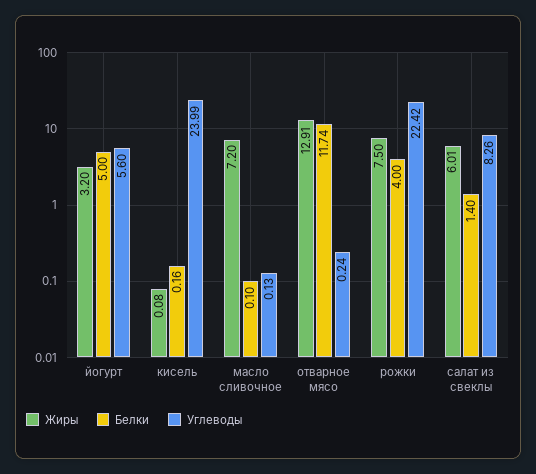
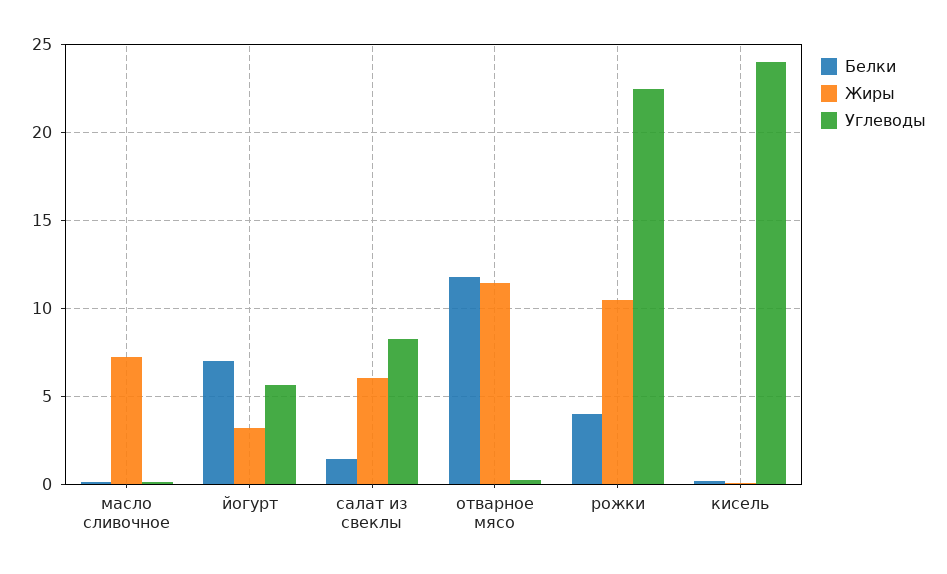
Белки, йогурт: 5 -> 7
Жиры, отварное мясо: 12.91 -> 11.5
Жиры, рожки: 7.5 -> 10.5

